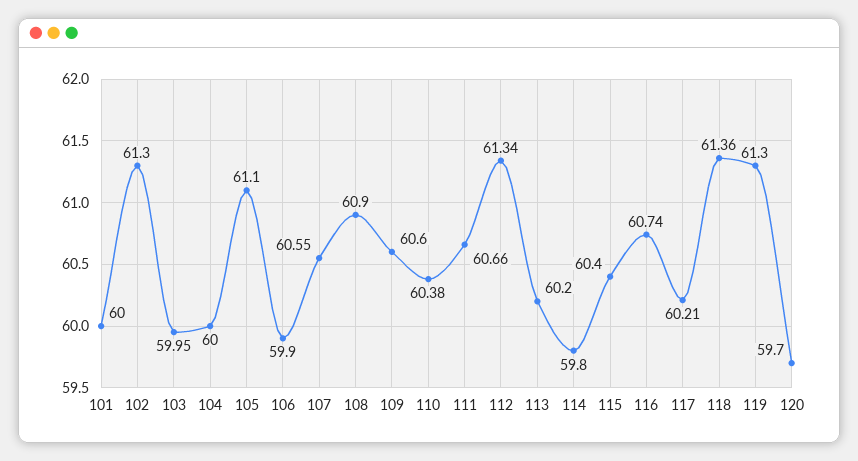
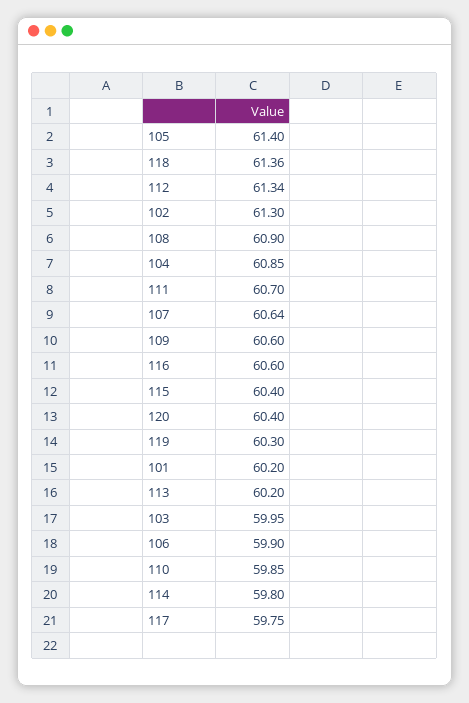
101: 60 -> 60.2
104: 60 -> 60.85
105: 61.1 -> 61.4
107: 60.55 -> 60.64
110: 60.38 -> 59.85
111: 60.66 -> 60.7
116: 60.74 -> 60.6
117: 60.21 -> 59.75
119: 61.3 -> 60.3
120: 59.7 -> 60.4

